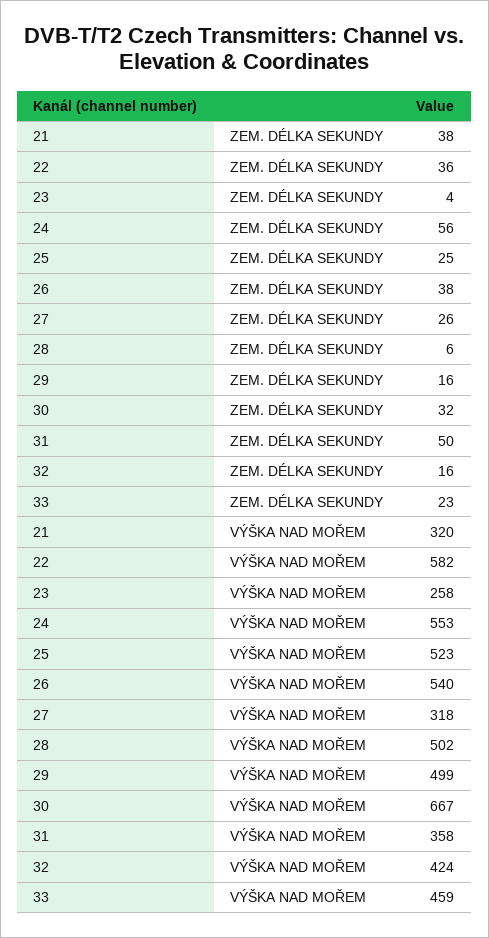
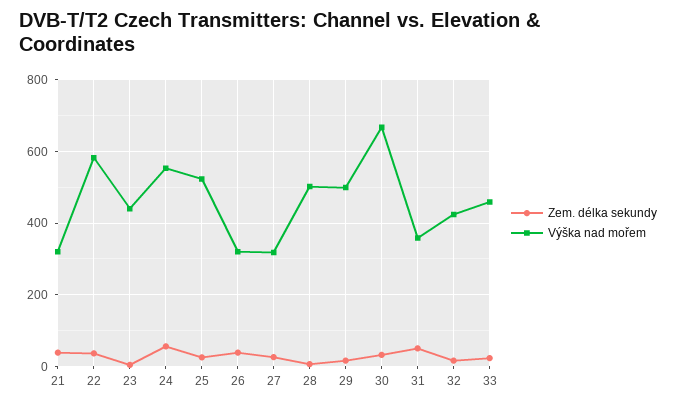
VÝŠKA NAD MOŘEM, 23: 258 -> 440
VÝŠKA NAD MOŘEM, 26: 540 -> 320

